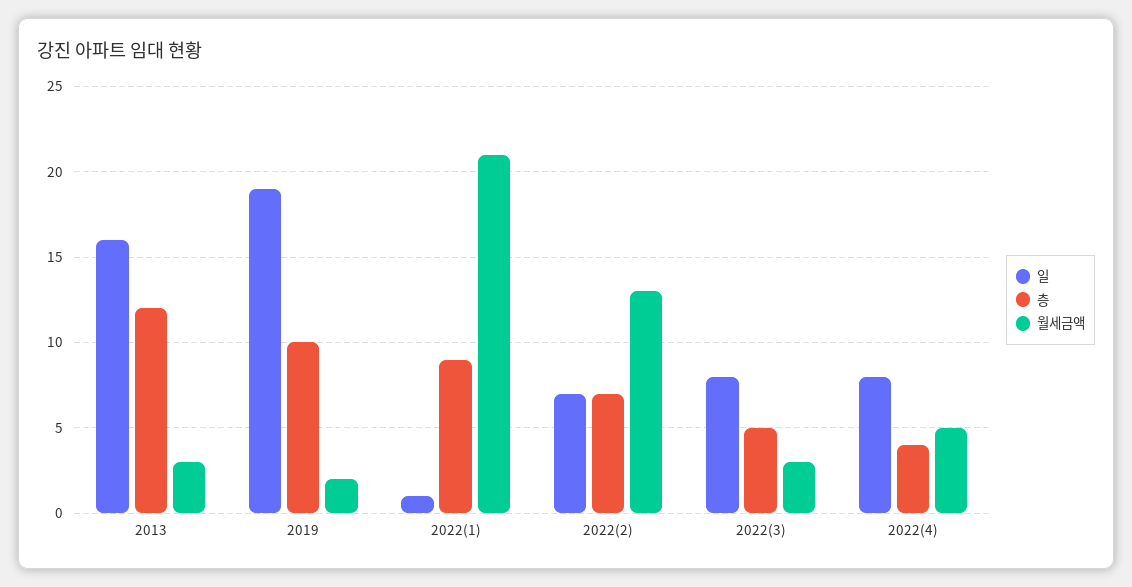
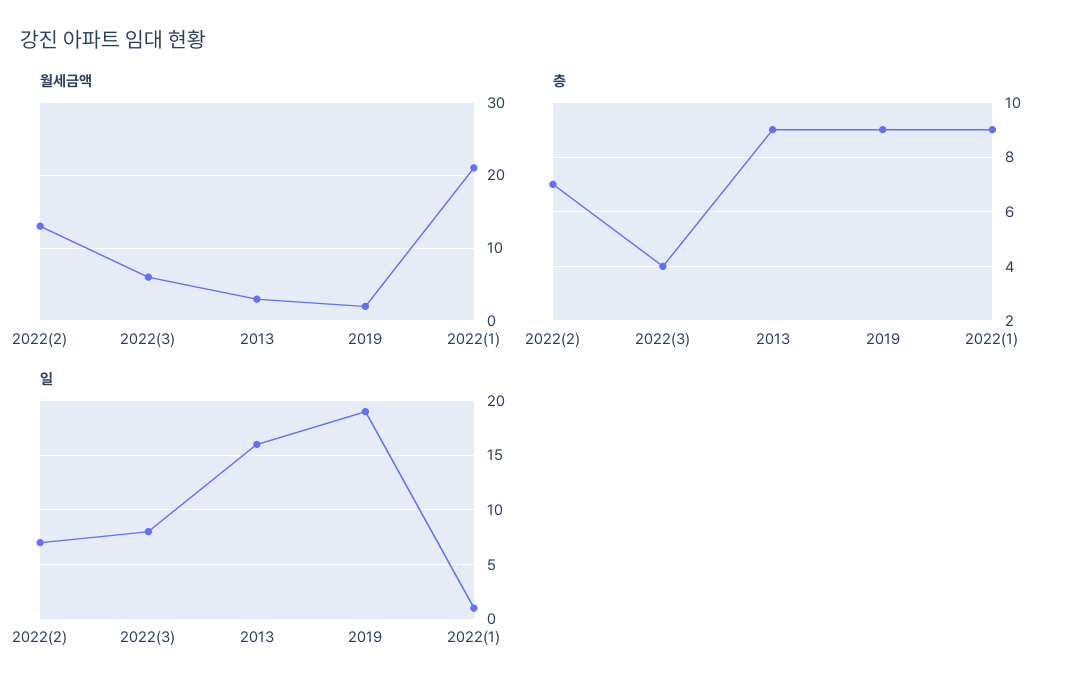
층, 2013: 12 -> 9
층, 2019: 10 -> 9
층, 2022(3): 5 -> 4
월세금액, 2022(3): 3 -> 6
일, 2022(4): 8 -> none
층, 2022(4): 4 -> none
월세금액, 2022(4): 5 -> none

